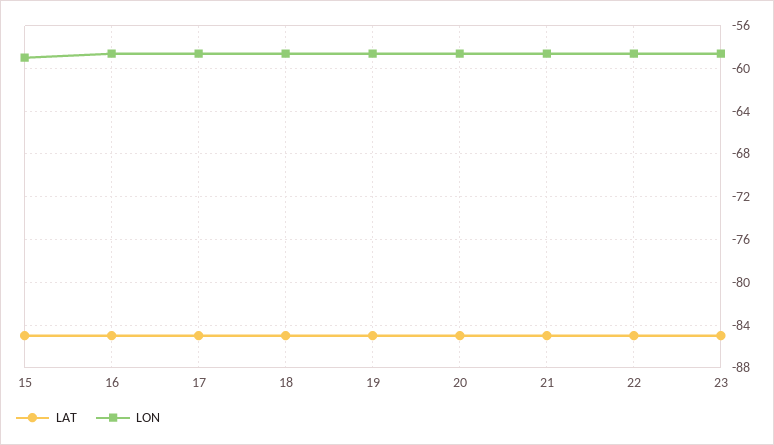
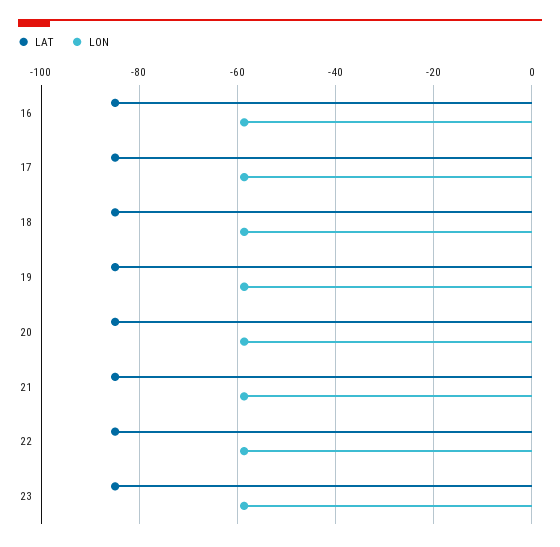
LAT, 15: -85 -> none
LON, 15: -59 -> none

